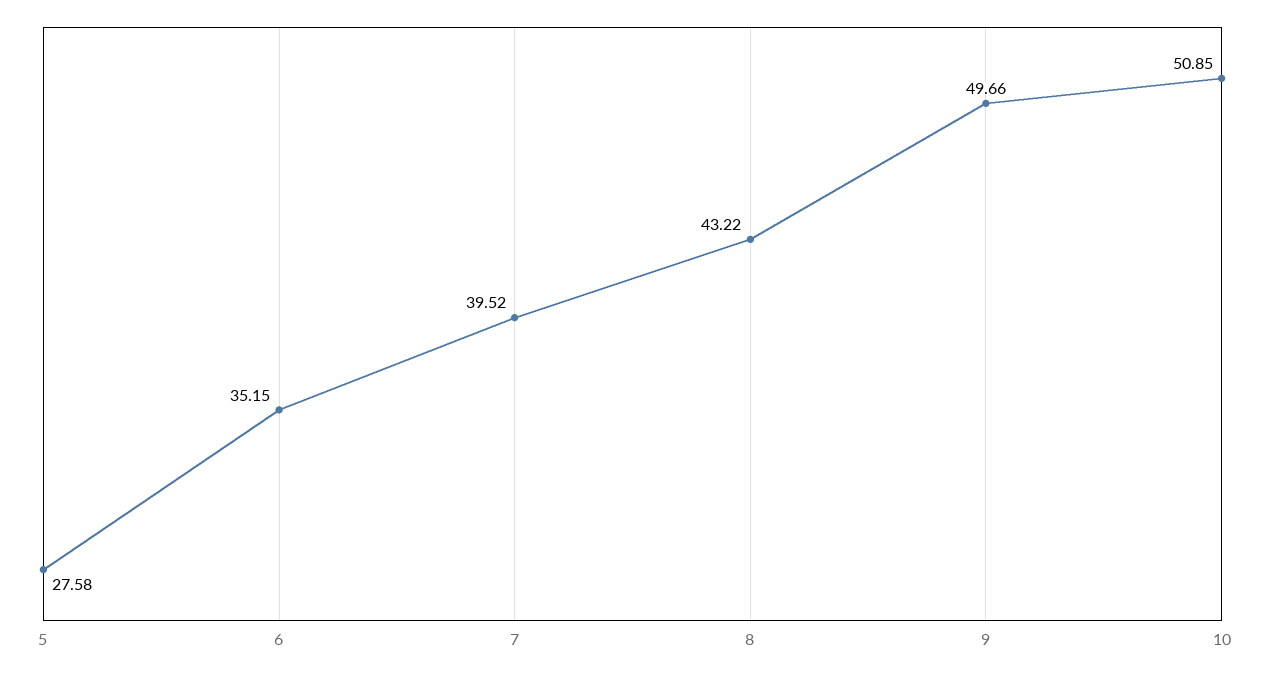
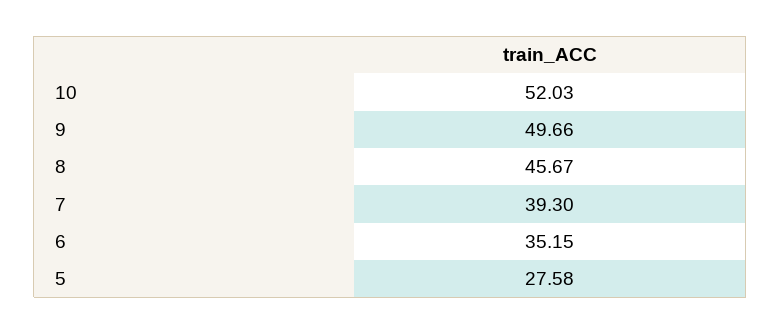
7: 39.52 -> 39.3
8: 43.22 -> 45.67
10: 50.85 -> 52.03

